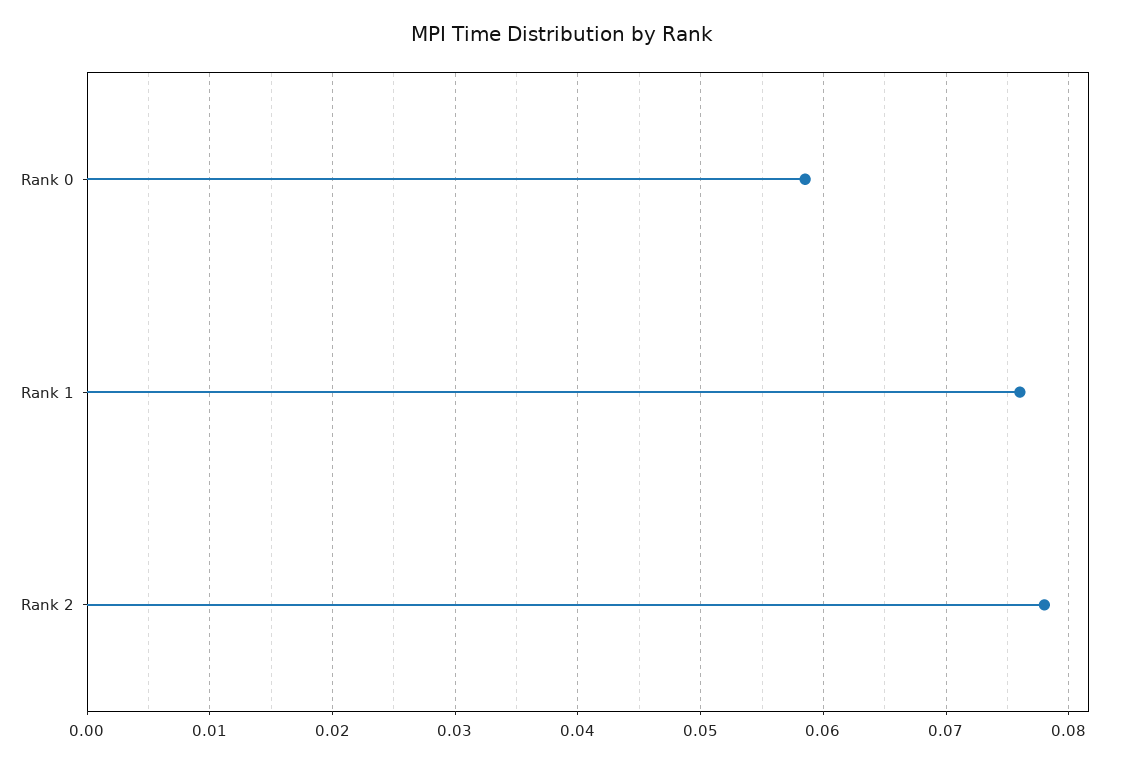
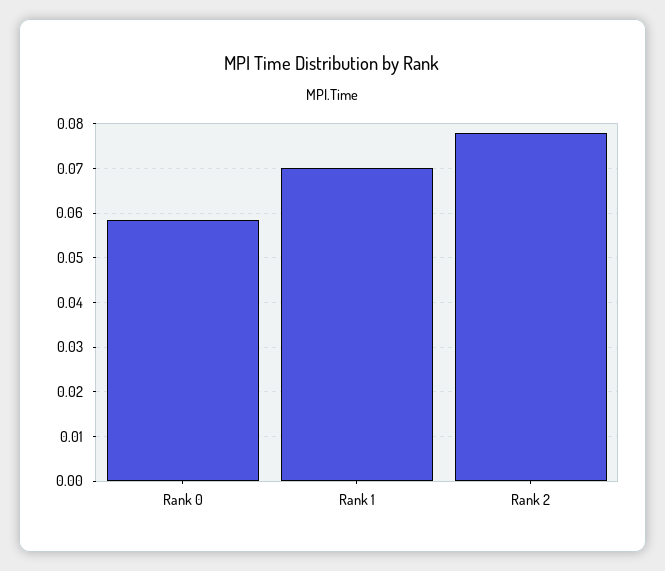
Rank 1: 0.076 -> 0.07

